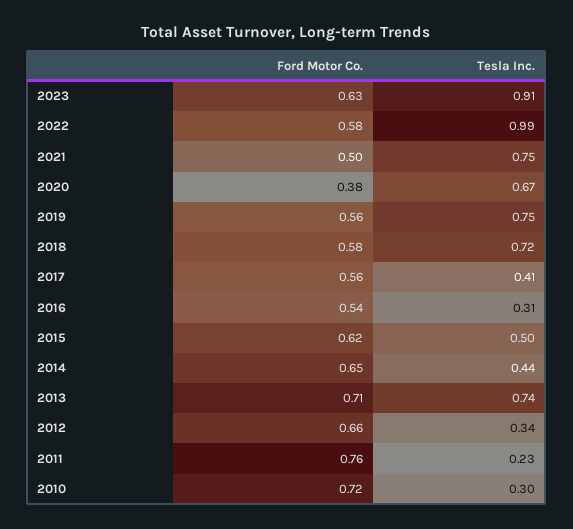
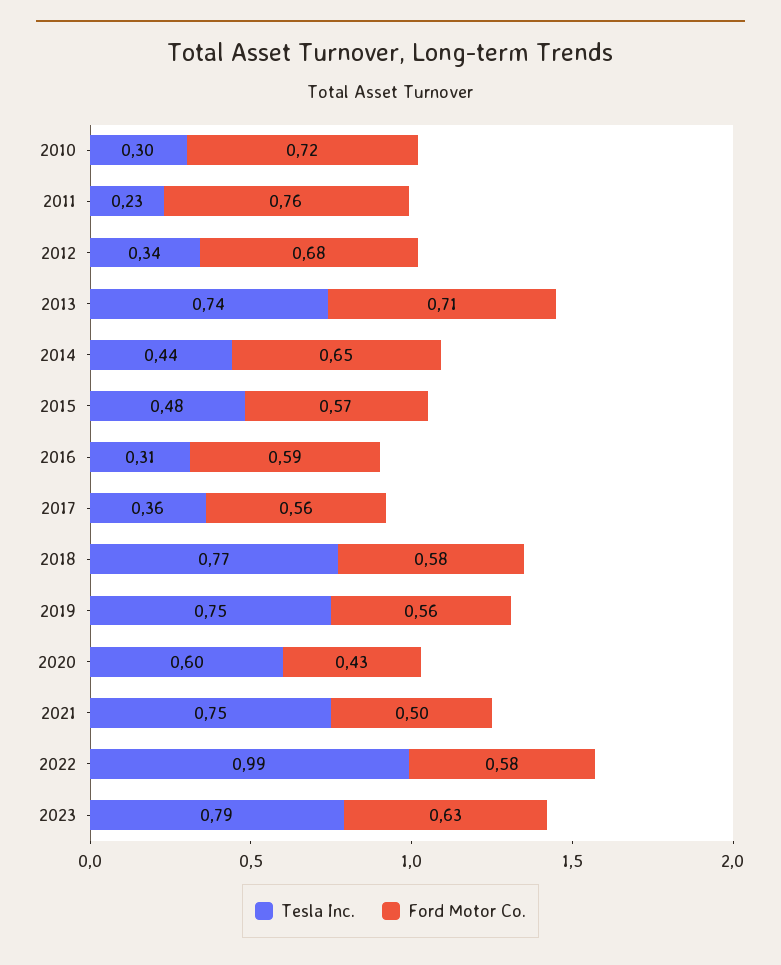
Tesla Inc., 2023: 0.91 -> 0.79
Ford Motor Co., 2020: 0.38 -> 0.43
Tesla Inc., 2020: 0.67 -> 0.6
Tesla Inc., 2018: 0.72 -> 0.77
Tesla Inc., 2017: 0.41 -> 0.36
Ford Motor Co., 2016: 0.54 -> 0.59
Ford Motor Co., 2015: 0.62 -> 0.57
Tesla Inc., 2015: 0.5 -> 0.48
Ford Motor Co., 2012: 0.66 -> 0.68

